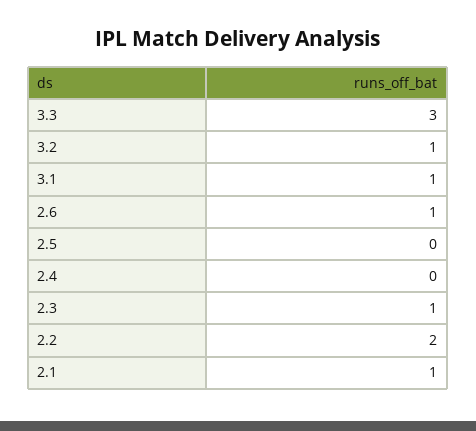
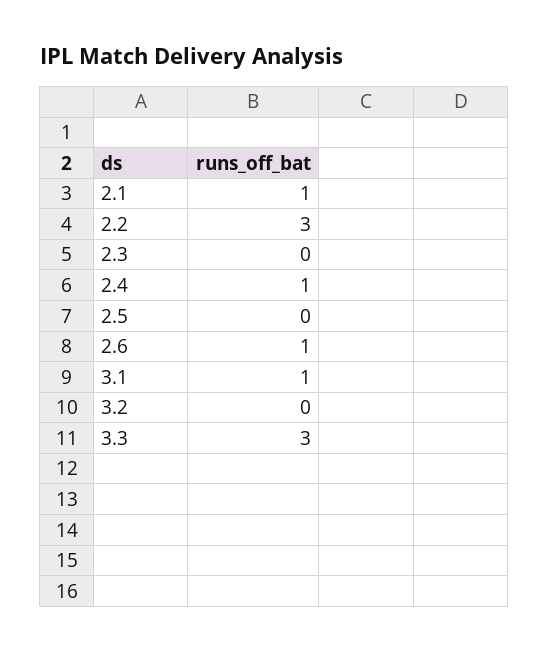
3.2: 1 -> 0
2.4: 0 -> 1
2.3: 1 -> 0
2.2: 2 -> 3

